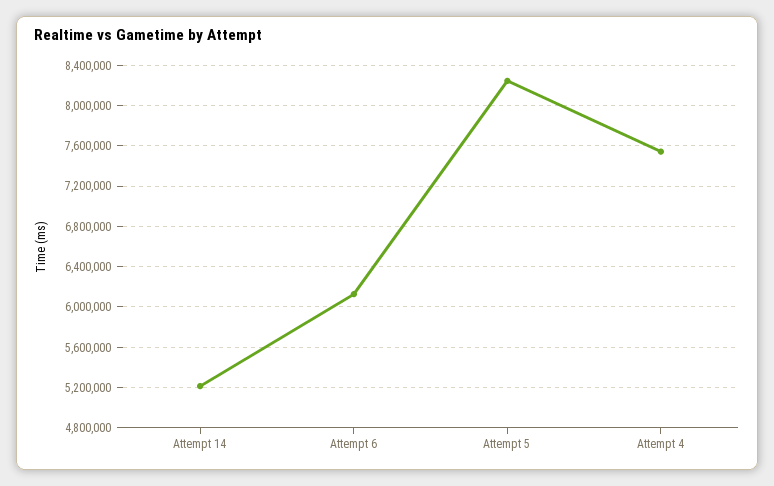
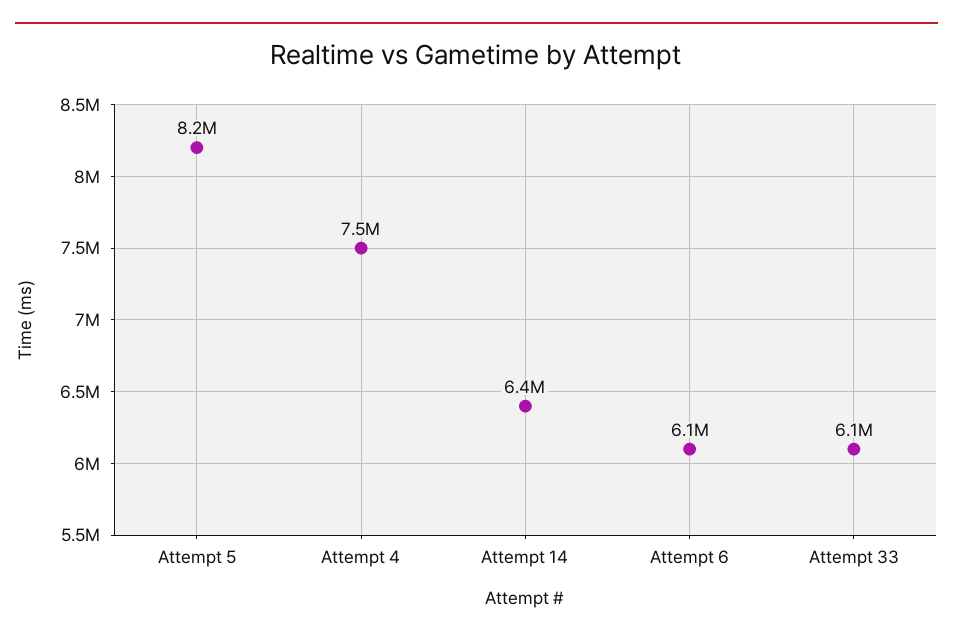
Attempt 14: 5200000 -> 6400000
Attempt 33: none -> 6100000

